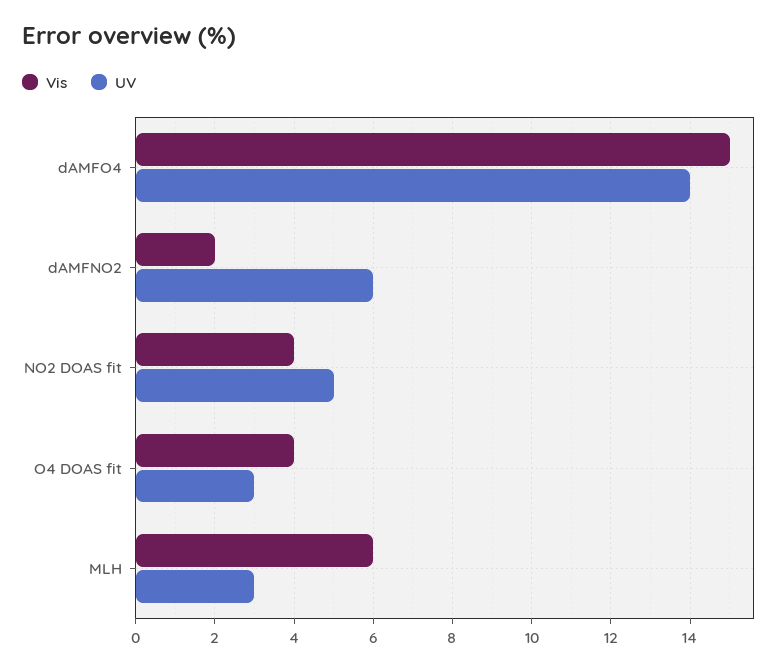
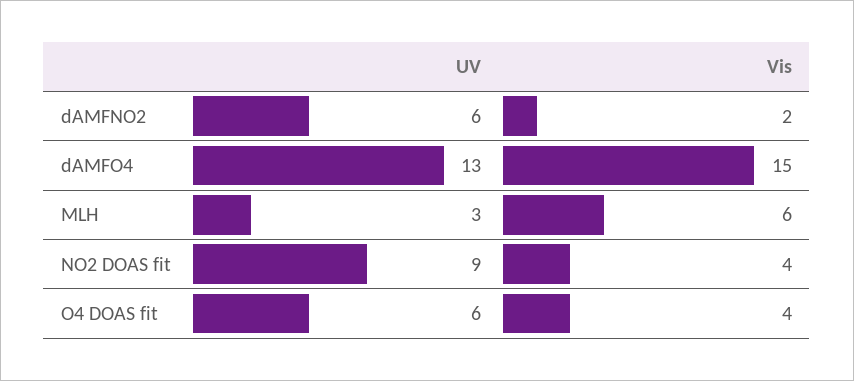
UV, dAMFO4: 14 -> 13
UV, NO2 DOAS fit: 5 -> 9
UV, O4 DOAS fit: 3 -> 6

